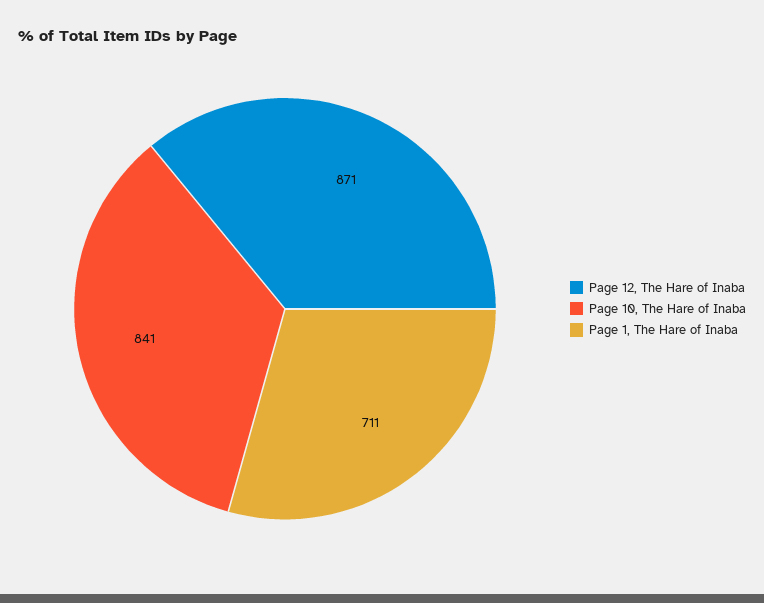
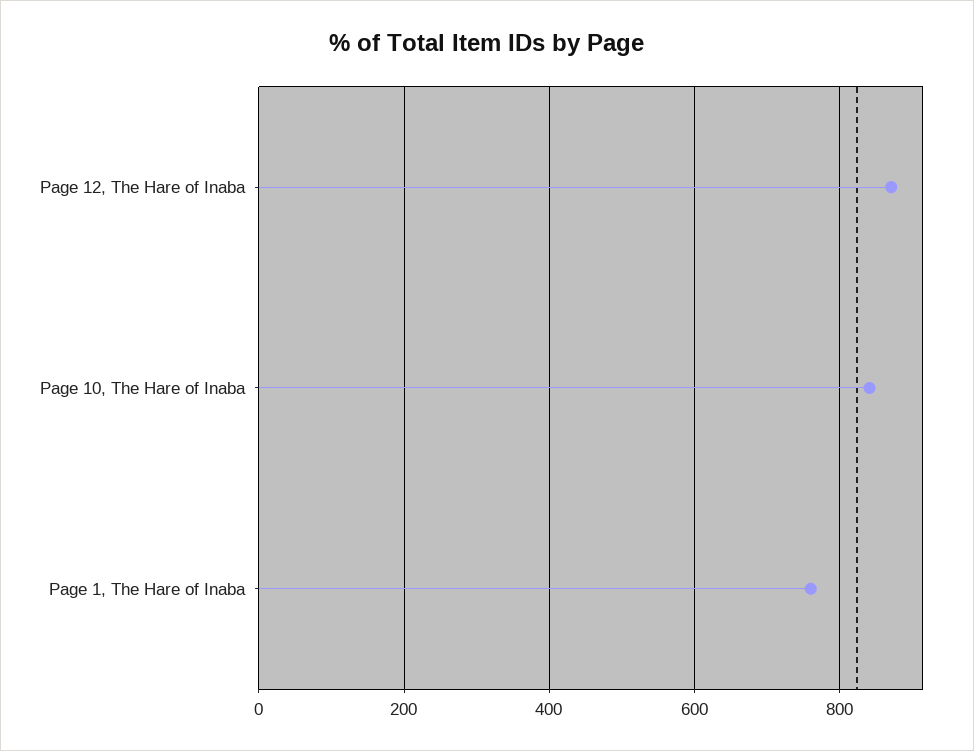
Page 1, The Hare of Inaba: 711 -> 760

